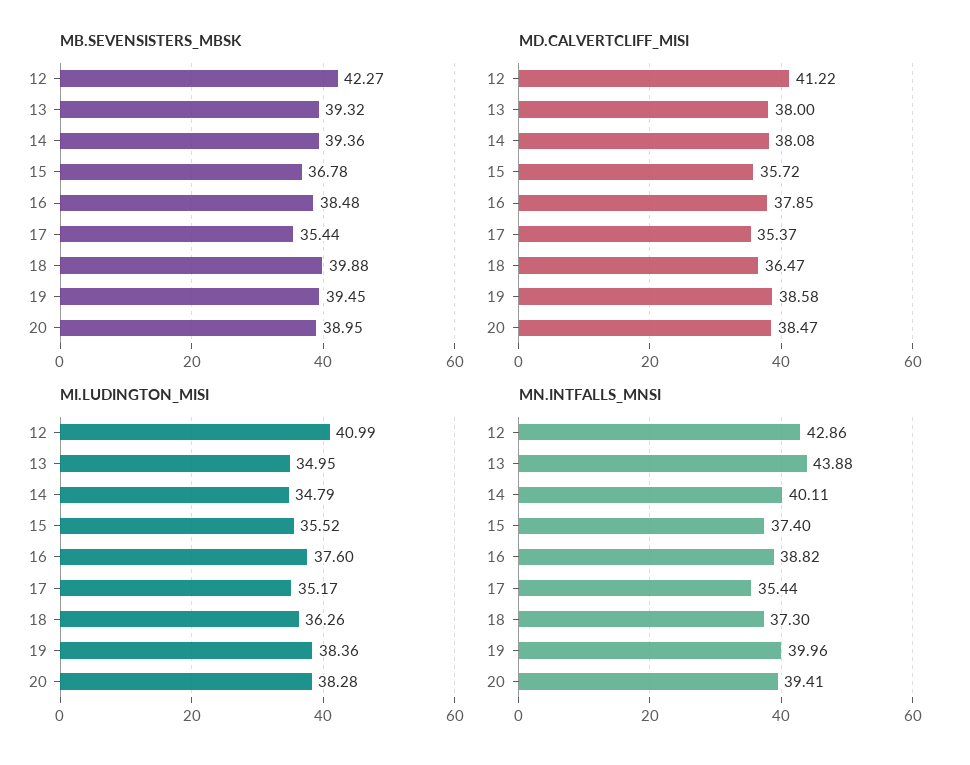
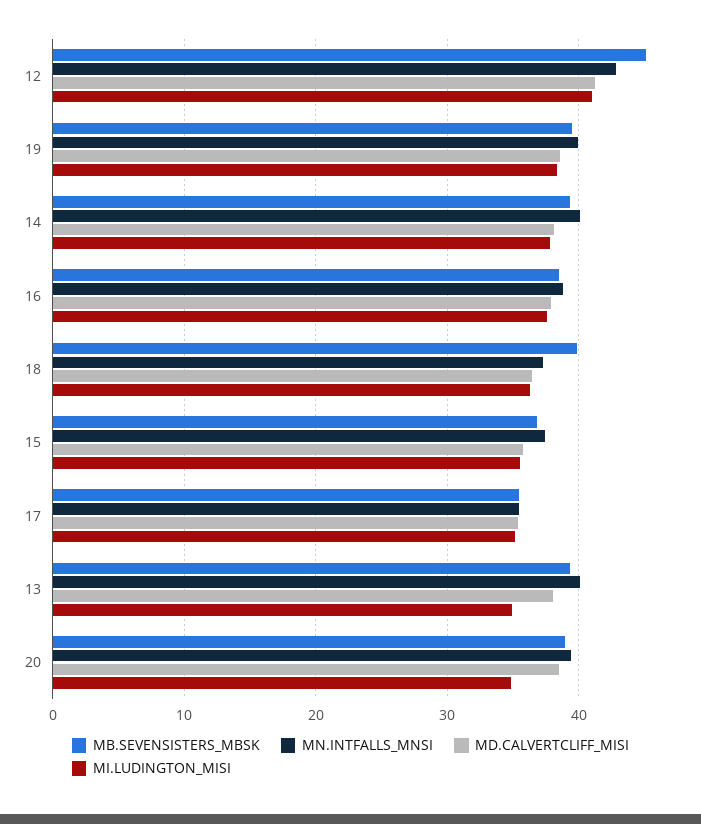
MB.SEVENSISTERS_MBSK, 12: 42.27 -> 45
MI.LUDINGTON_MISI, 14: 34.79 -> 38
MI.LUDINGTON_MISI, 20: 38.28 -> 35
MN.INTFALLS_MNSI, 13: 43.88 -> 40

